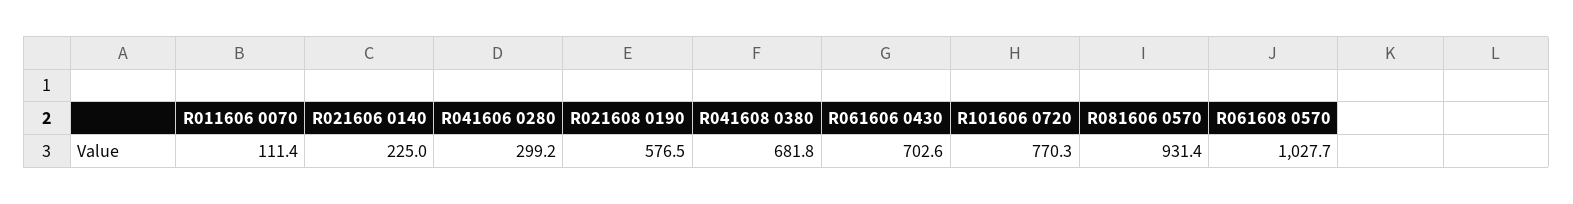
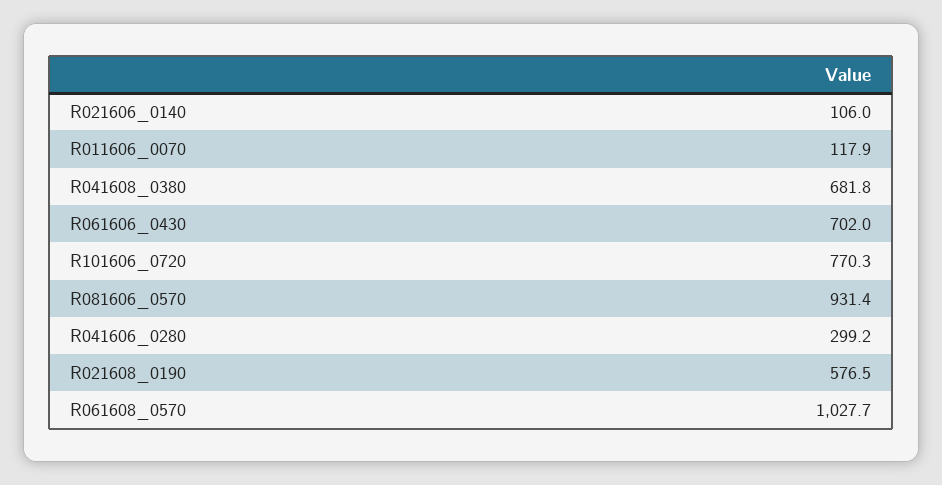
R011606 0070: 111.4 -> 117.9
R021606 0140: 225 -> 106
R061606 0430: 702.6 -> 702

